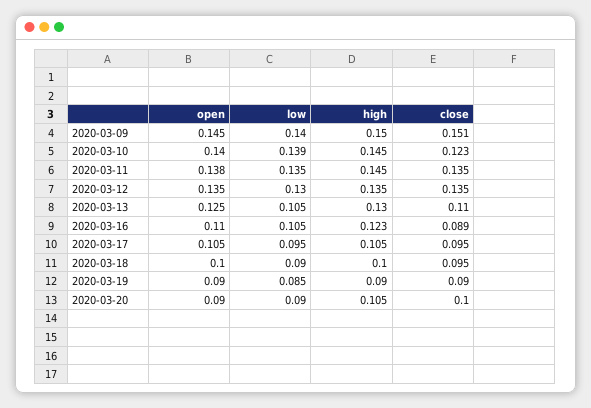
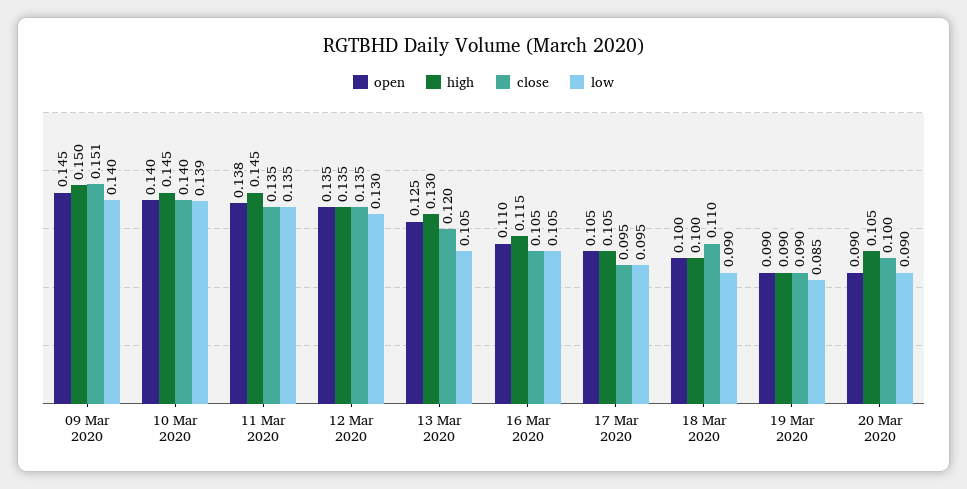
close, 2020-03-10: 0.123 -> 0.14
close, 2020-03-13: 0.11 -> 0.12
high, 2020-03-16: 0.123 -> 0.115
close, 2020-03-16: 0.089 -> 0.105
close, 2020-03-18: 0.095 -> 0.11

